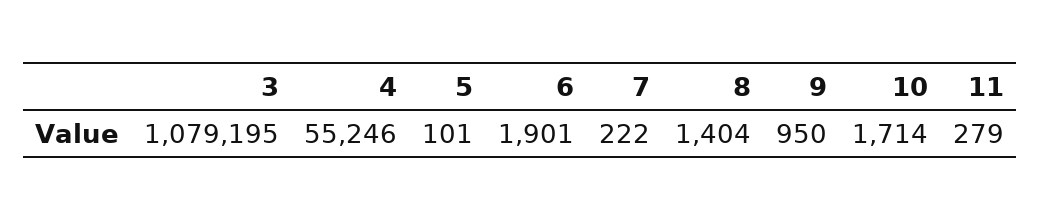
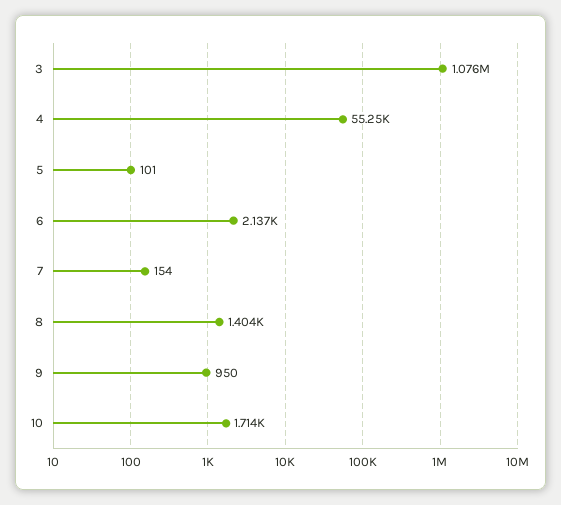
3: 1079195 -> 1076000
6: 1901 -> 2137
7: 222 -> 154
11: 279 -> none

